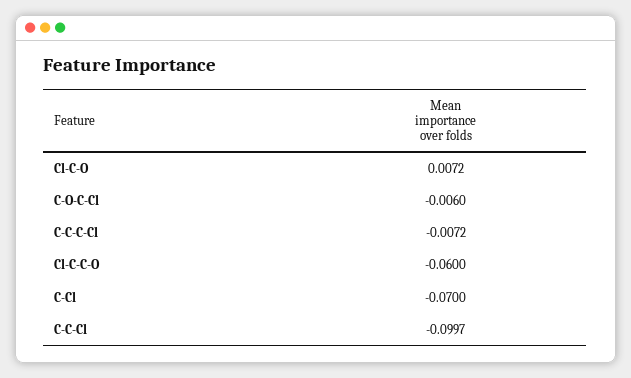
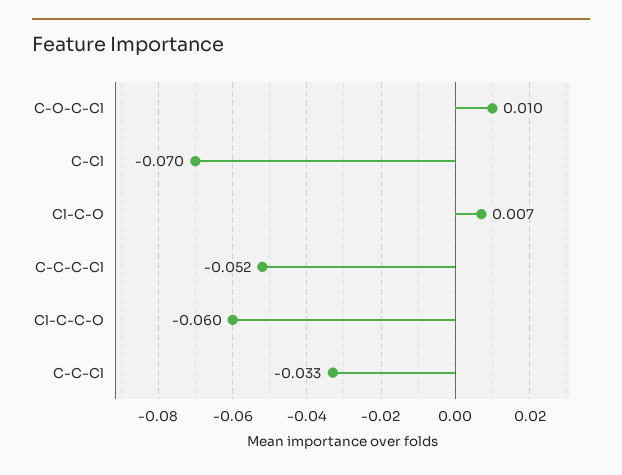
C-O-C-Cl: -0.006 -> 0.01
C-C-C-Cl: -0.0072 -> -0.052
C-C-Cl: -0.0997 -> -0.033

